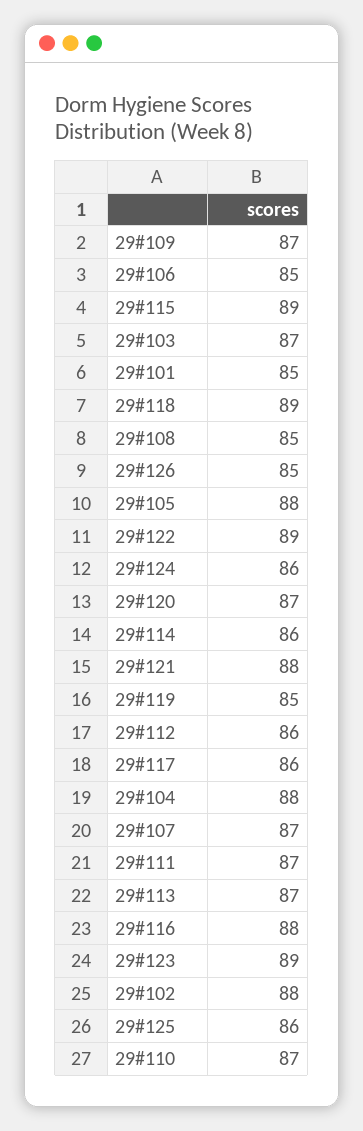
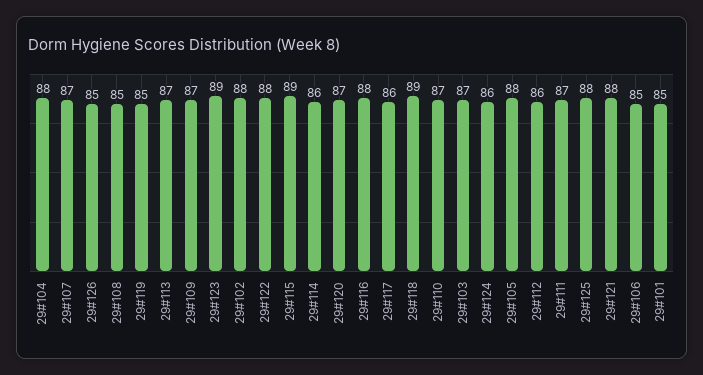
29#122: 89 -> 88
29#125: 86 -> 88

